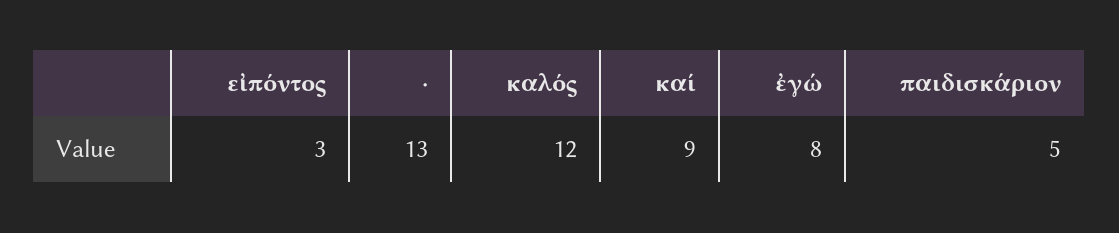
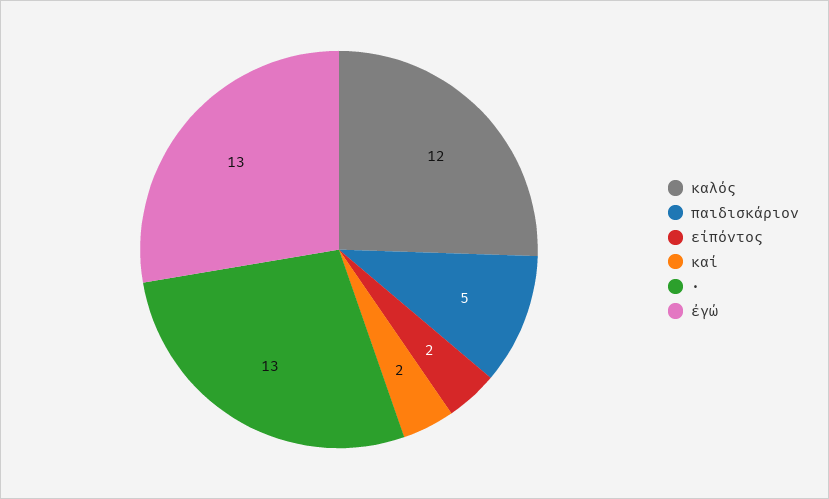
εἰπόντος: 3 -> 2
καί: 9 -> 2
ἐγώ: 8 -> 13

